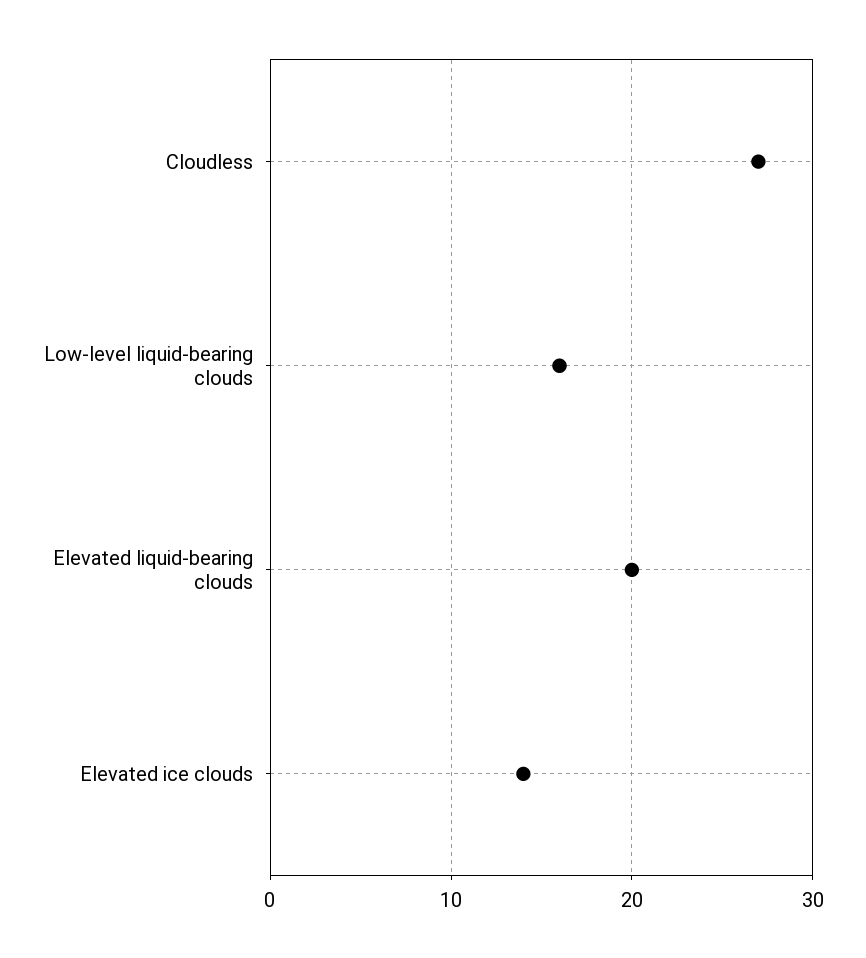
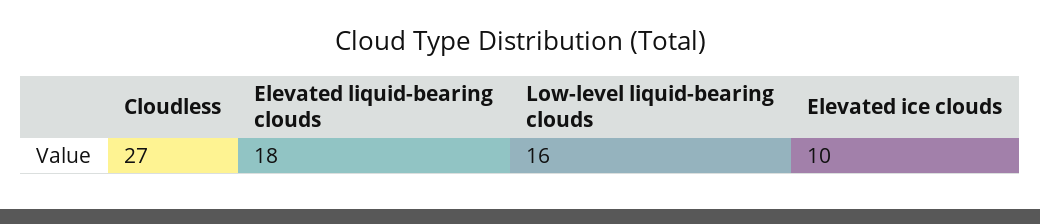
Elevated liquid-bearing clouds: 20 -> 18
Elevated ice clouds: 14 -> 10

